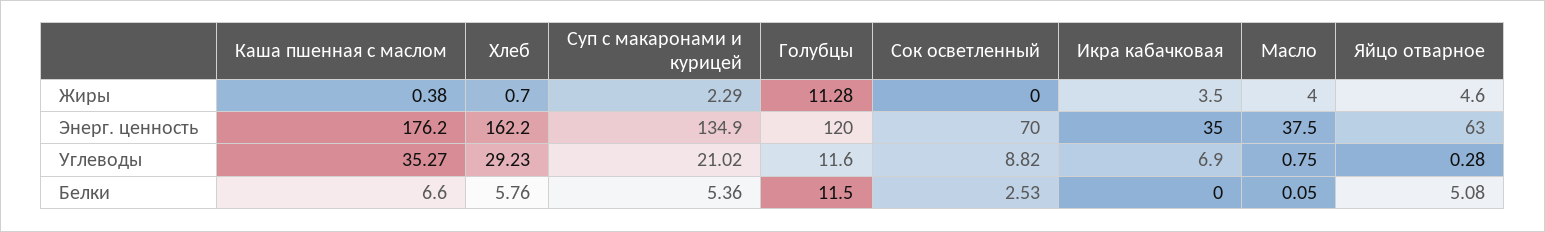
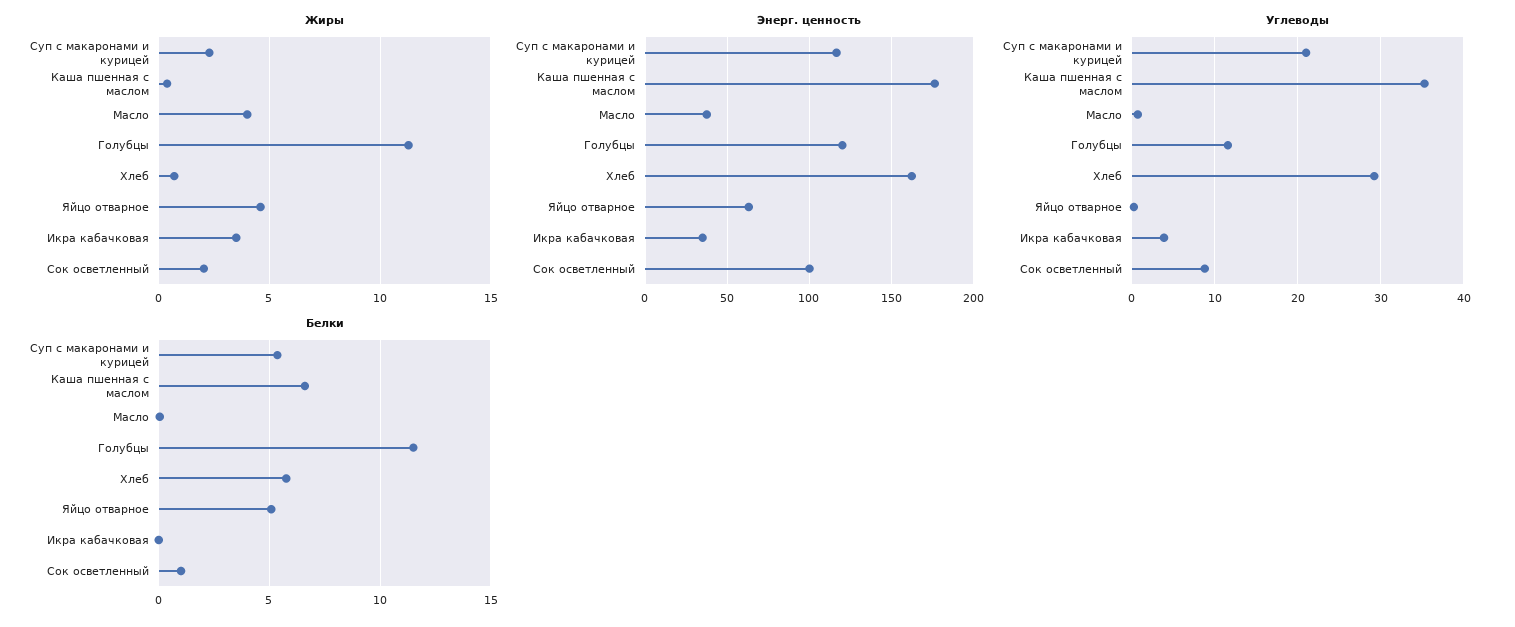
Жиры, Сок осветленный: 0 -> 2
Энерг. ценность, Суп с макаронами и курицей: 134.9 -> 115
Энерг. ценность, Сок осветленный: 70 -> 100
Углеводы, Икра кабачковая: 6.9 -> 4
Белки, Сок осветленный: 2.53 -> 1

